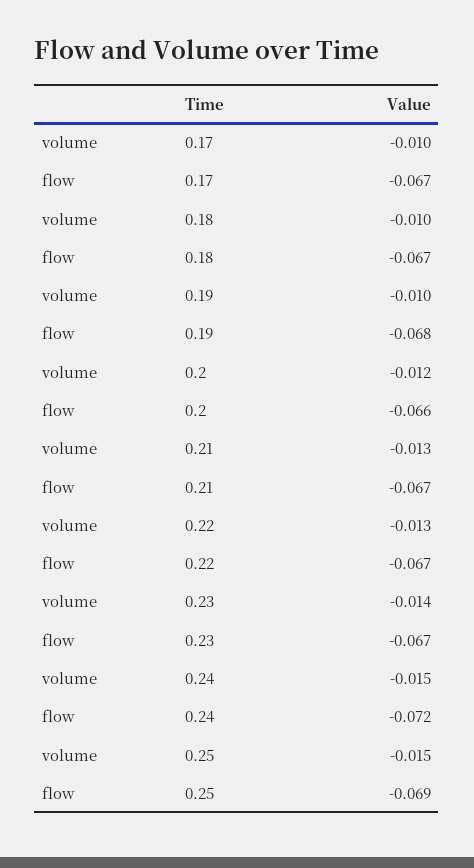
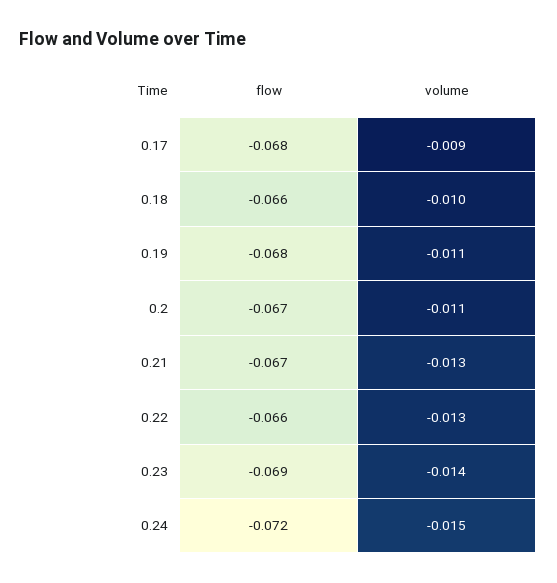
volume, 0.17: -0.01 -> -0.009
flow, 0.17: -0.067 -> -0.068
flow, 0.18: -0.067 -> -0.066
volume, 0.19: -0.01 -> -0.011
volume, 0.2: -0.012 -> -0.011
flow, 0.2: -0.066 -> -0.067
flow, 0.22: -0.067 -> -0.066
flow, 0.23: -0.067 -> -0.069
volume, 0.25: -0.015 -> none
flow, 0.25: -0.069 -> none

